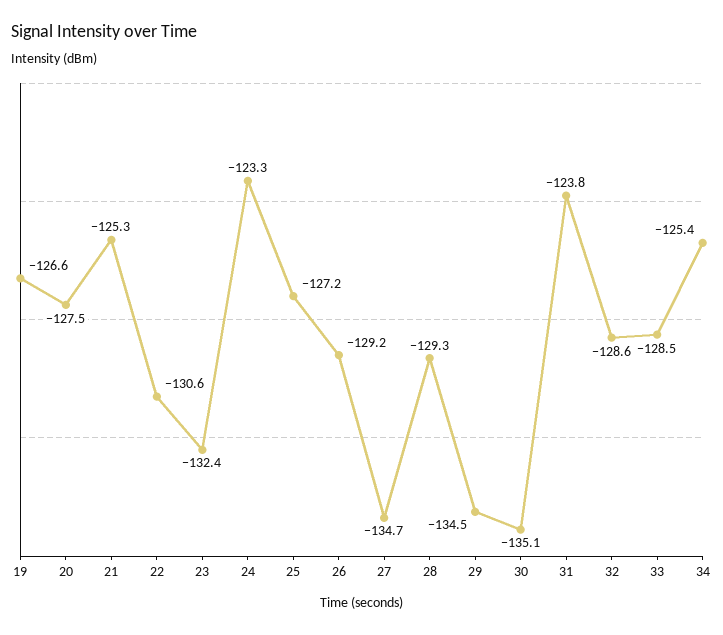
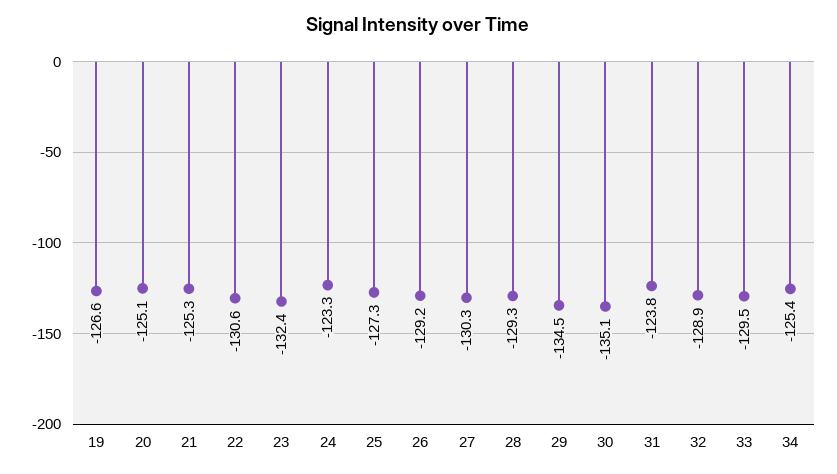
20: -127.5 -> -125.1
25: -127.2 -> -127.3
27: -134.7 -> -130.3
32: -128.6 -> -128.9
33: -128.5 -> -129.5

